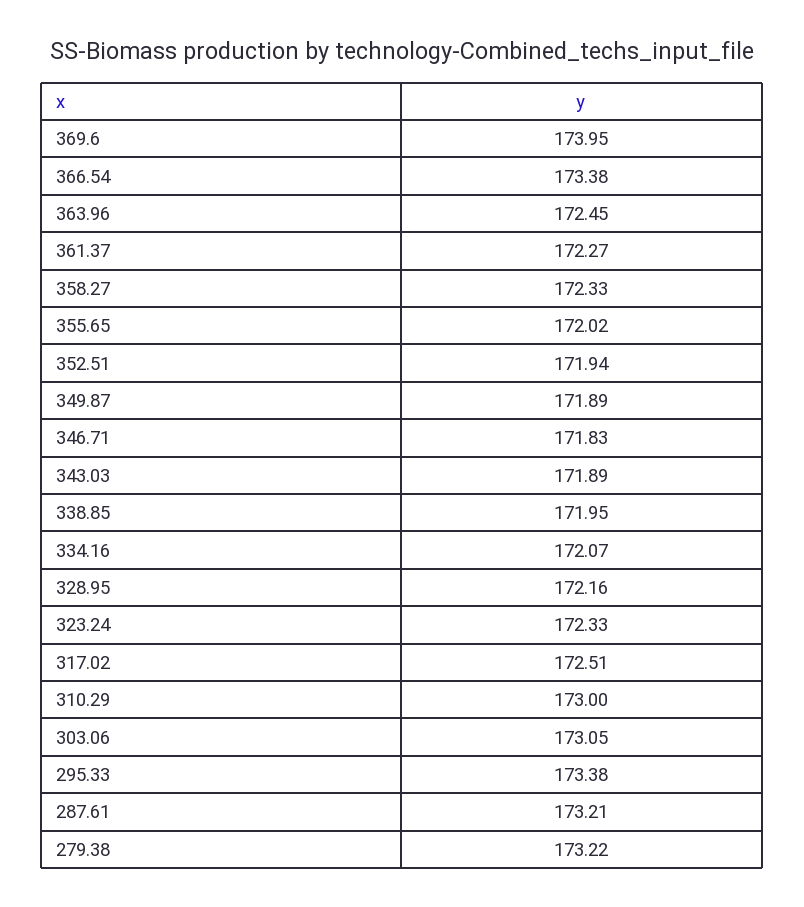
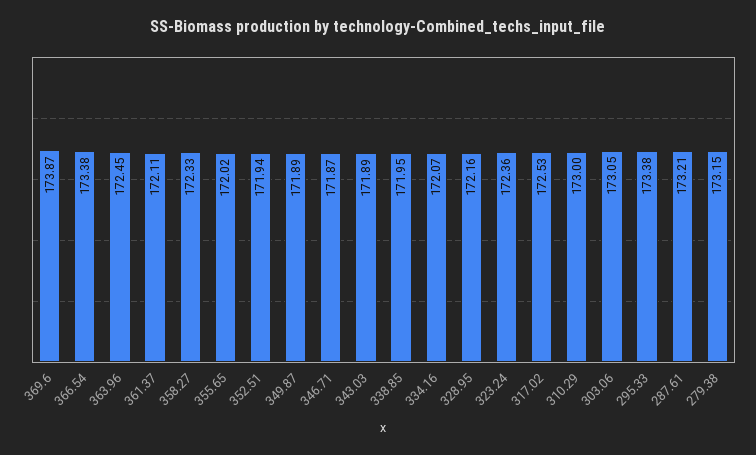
369.6: 173.95 -> 173.87
361.37: 172.27 -> 172.11
346.71: 171.83 -> 171.87
323.24: 172.33 -> 172.36
317.02: 172.51 -> 172.53
279.38: 173.22 -> 173.15

